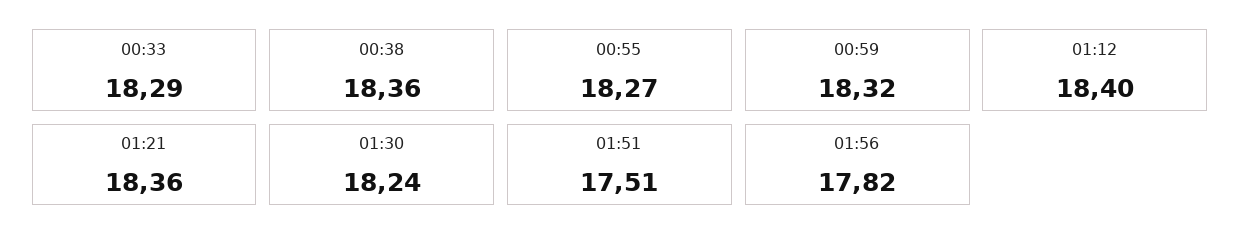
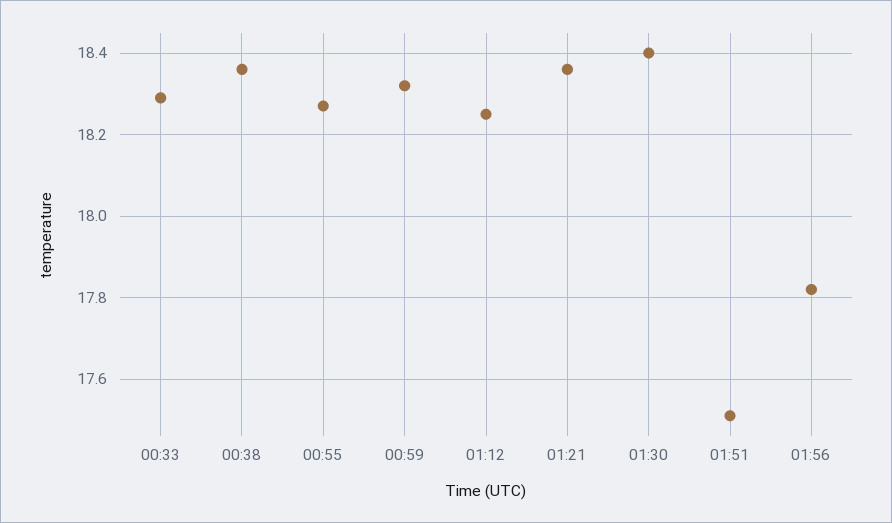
01:12: 18.4 -> 18.25
01:30: 18.24 -> 18.4

